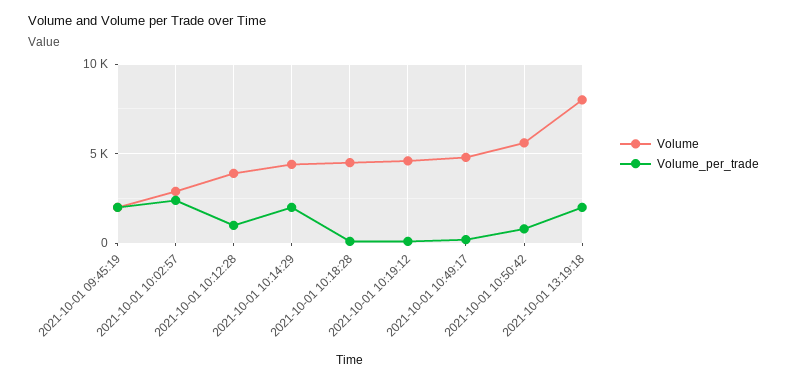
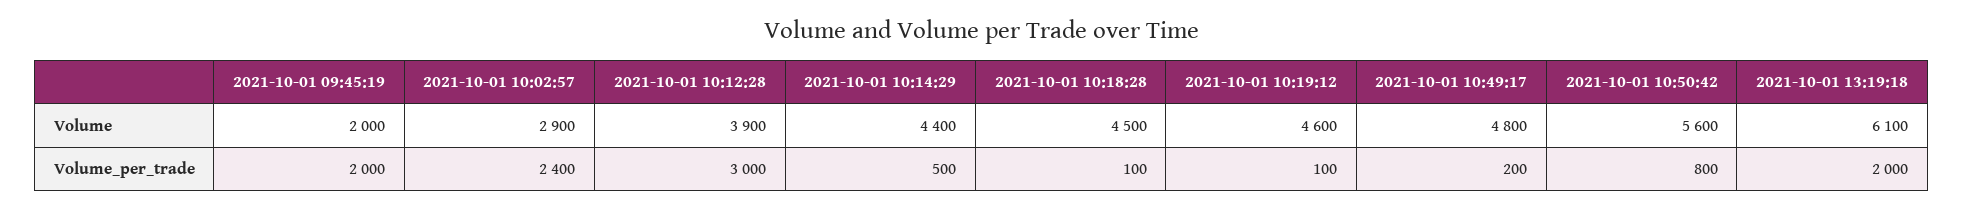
Volume_per_trade, 2021-10-01 10:12:28: 1000 -> 3000
Volume_per_trade, 2021-10-01 10:14:29: 2000 -> 500
Volume, 2021-10-01 13:19:18: 8000 -> 6100

